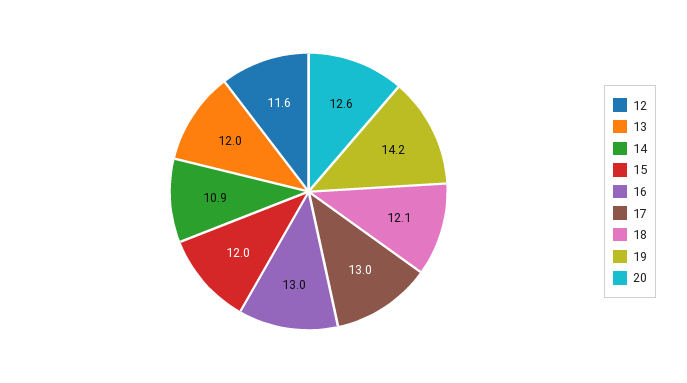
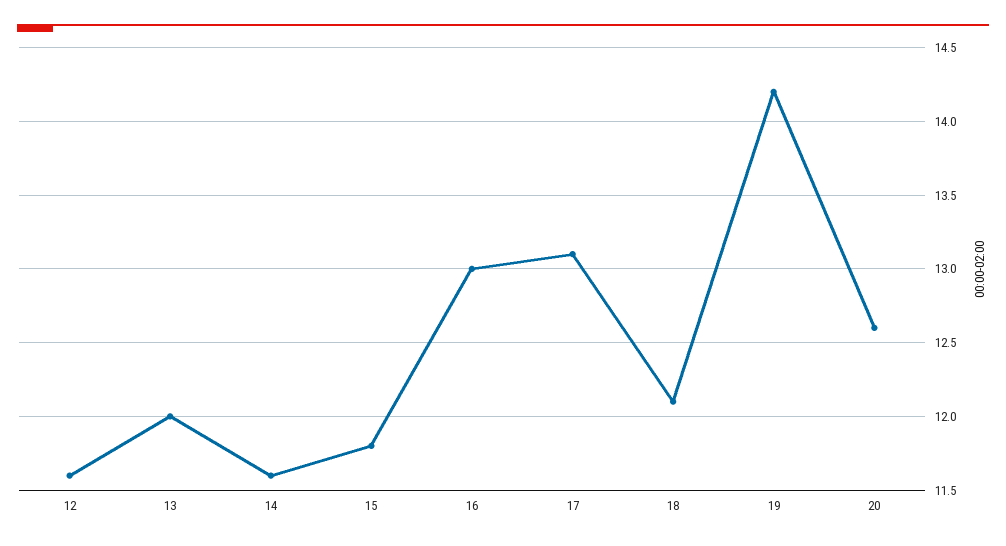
14: 10.9 -> 11.6
15: 12 -> 11.8
17: 13 -> 13.1

